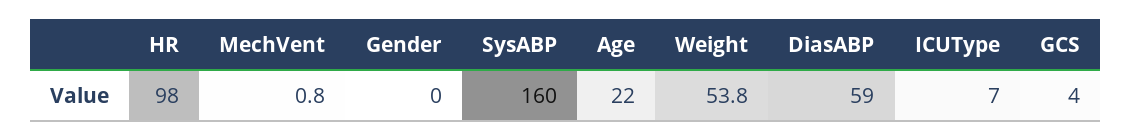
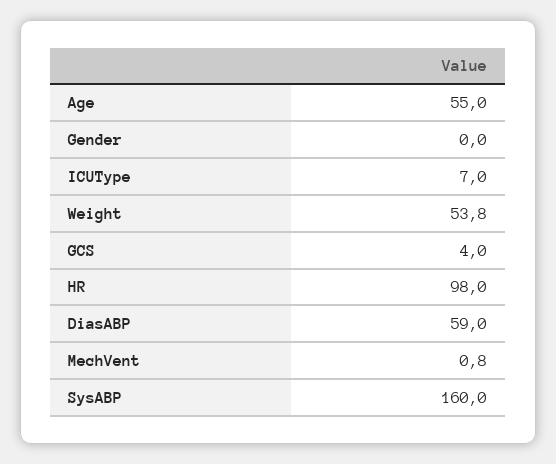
Age: 22 -> 55

